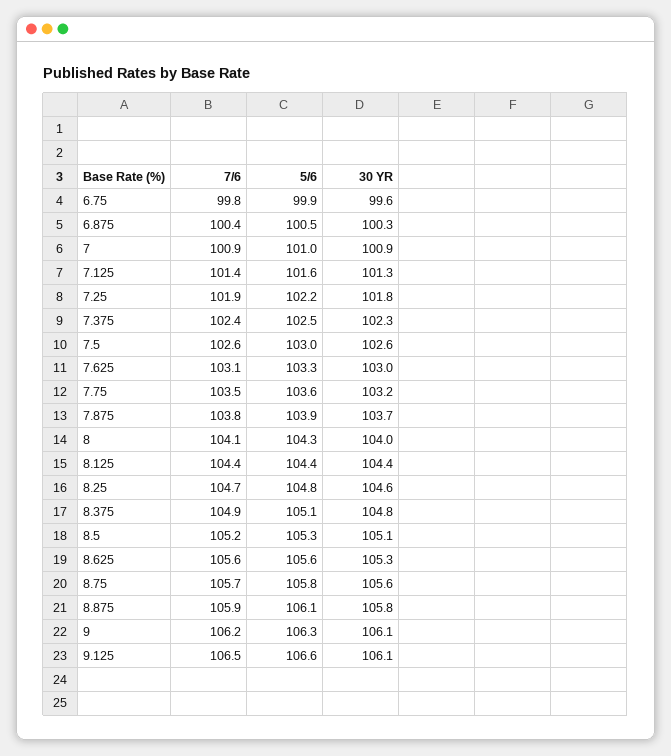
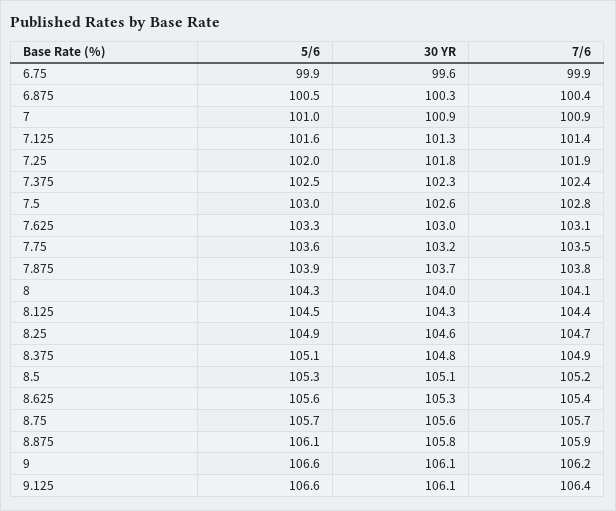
7/6, 6.75: 99.8 -> 99.9
5/6, 7.25: 102.2 -> 102
7/6, 7.5: 102.6 -> 102.8
5/6, 8.125: 104.4 -> 104.5
30 YR, 8.125: 104.4 -> 104.3
5/6, 8.25: 104.8 -> 104.9
7/6, 8.625: 105.6 -> 105.4
5/6, 8.75: 105.8 -> 105.7
5/6, 9: 106.3 -> 106.6
7/6, 9.125: 106.5 -> 106.4

